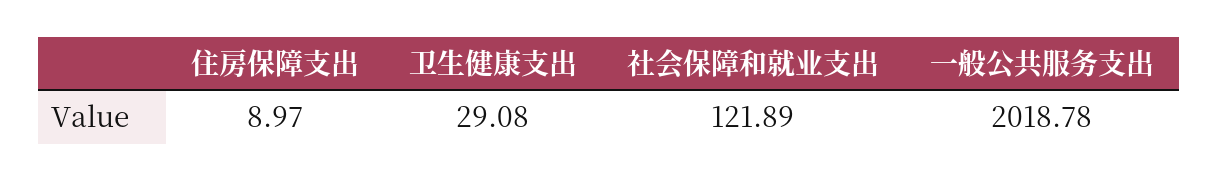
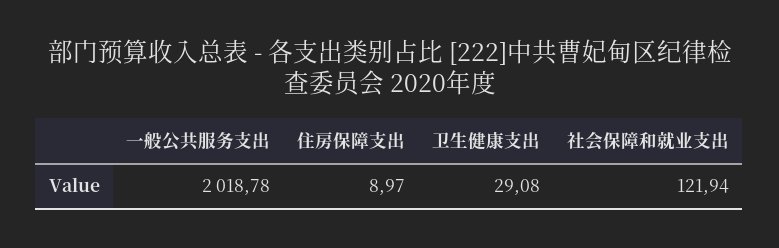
社会保障和就业支出: 121.89 -> 121.94

